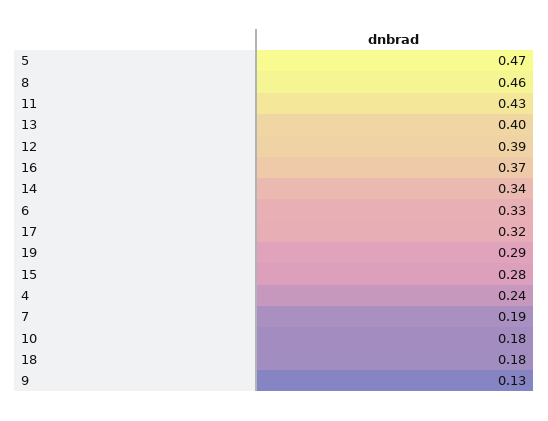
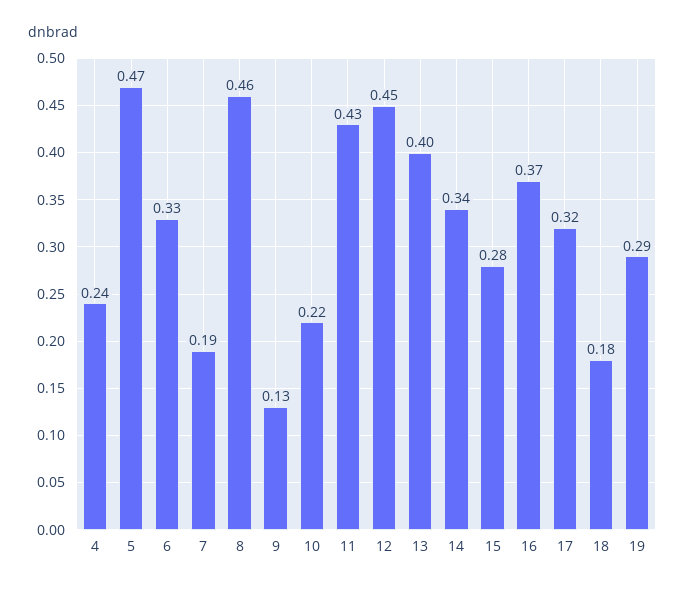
12: 0.39 -> 0.45
10: 0.18 -> 0.22

